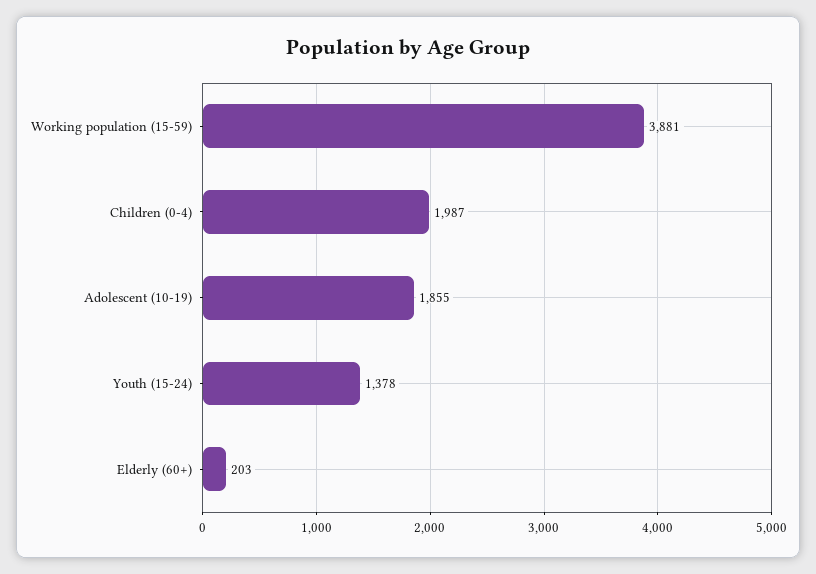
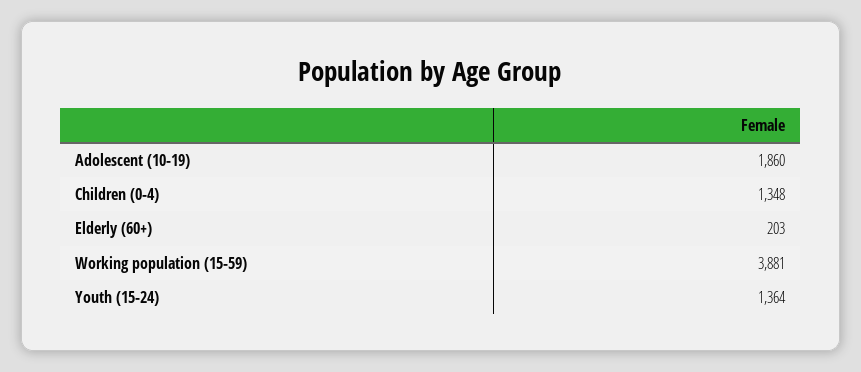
Children (0-4): 1987 -> 1348
Adolescent (10-19): 1855 -> 1860
Youth (15-24): 1378 -> 1364

